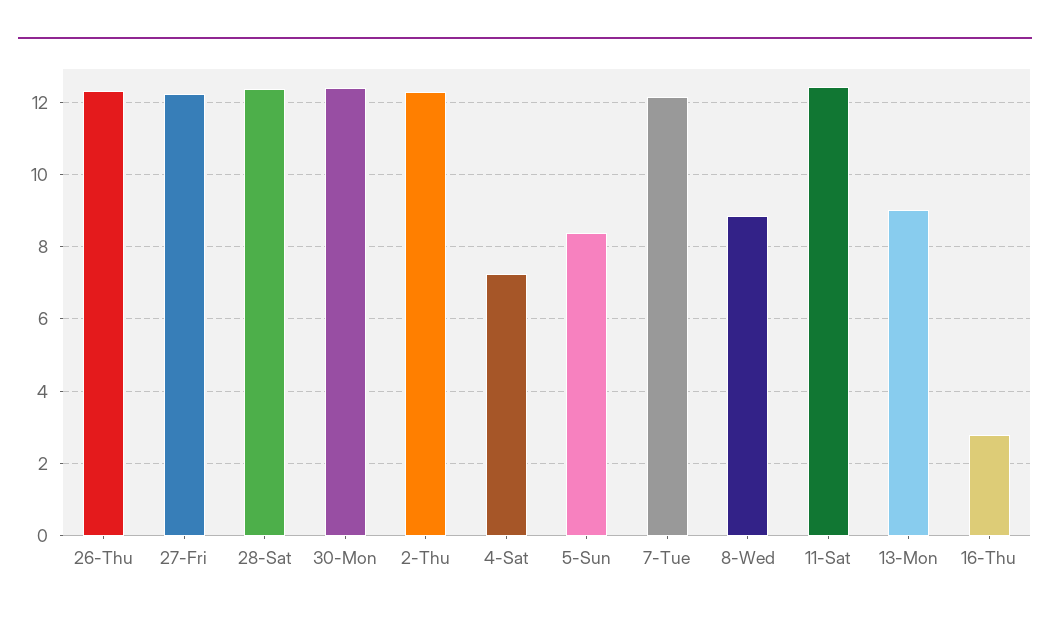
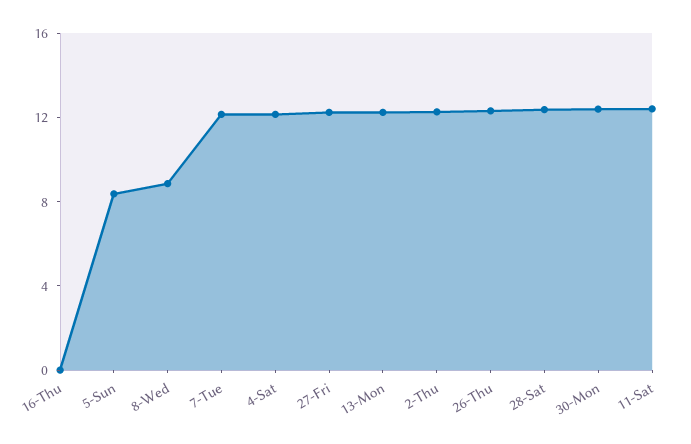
4-Sat: 7.2 -> 12
13-Mon: 9 -> 12
16-Thu: 2.8 -> 0

